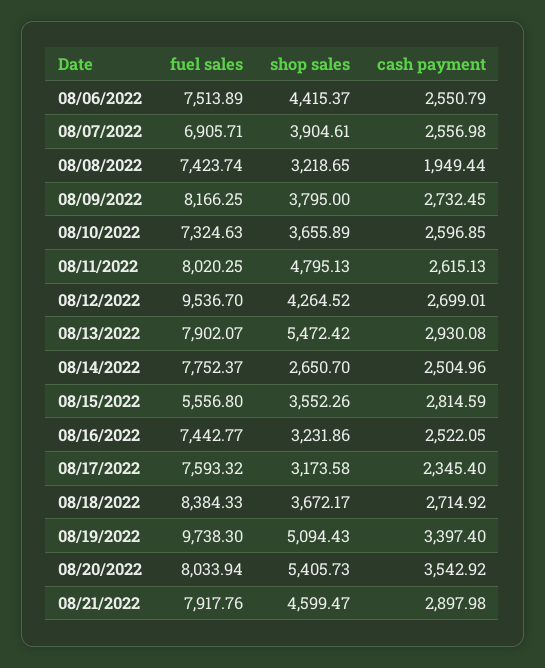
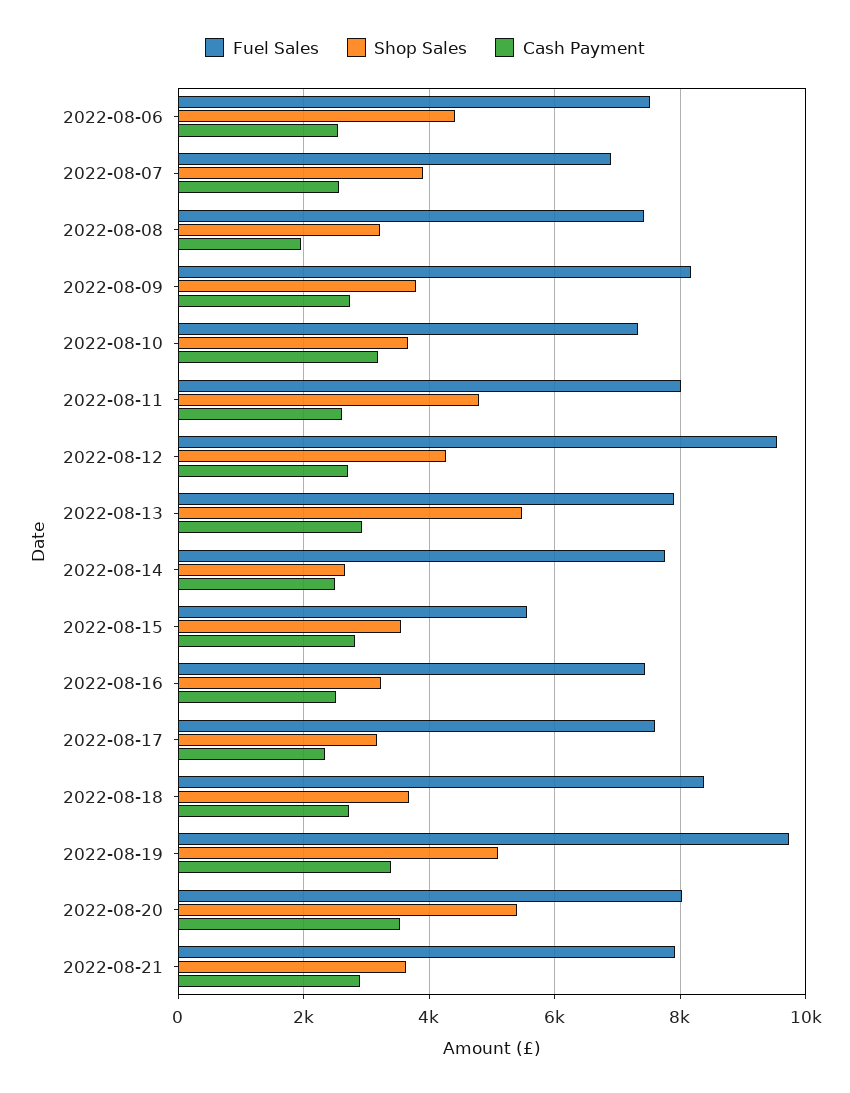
cash payment, 08/10/2022: 2596.85 -> 3200
shop sales, 08/21/2022: 4599.47 -> 3600

